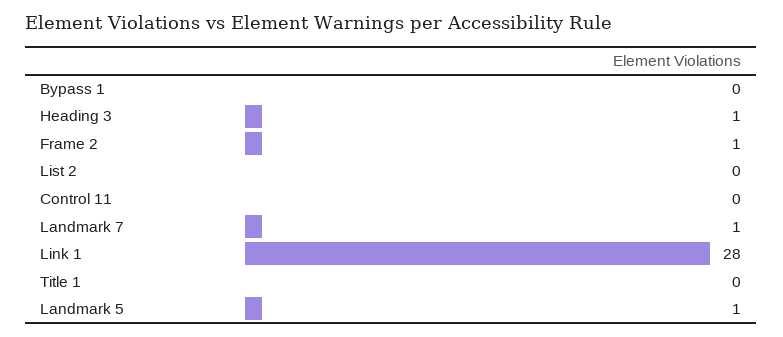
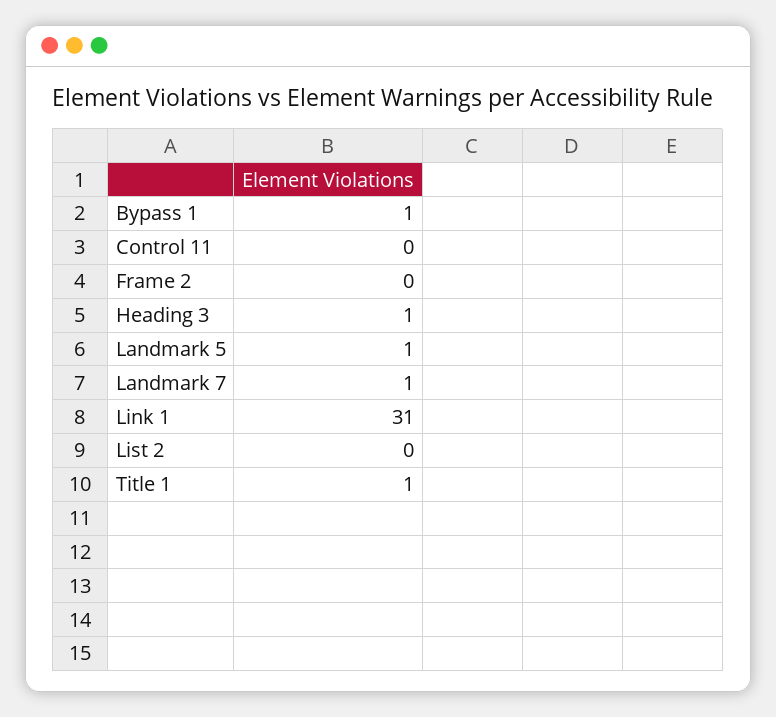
Bypass 1: 0 -> 1
Frame 2: 1 -> 0
Link 1: 28 -> 31
Title 1: 0 -> 1

